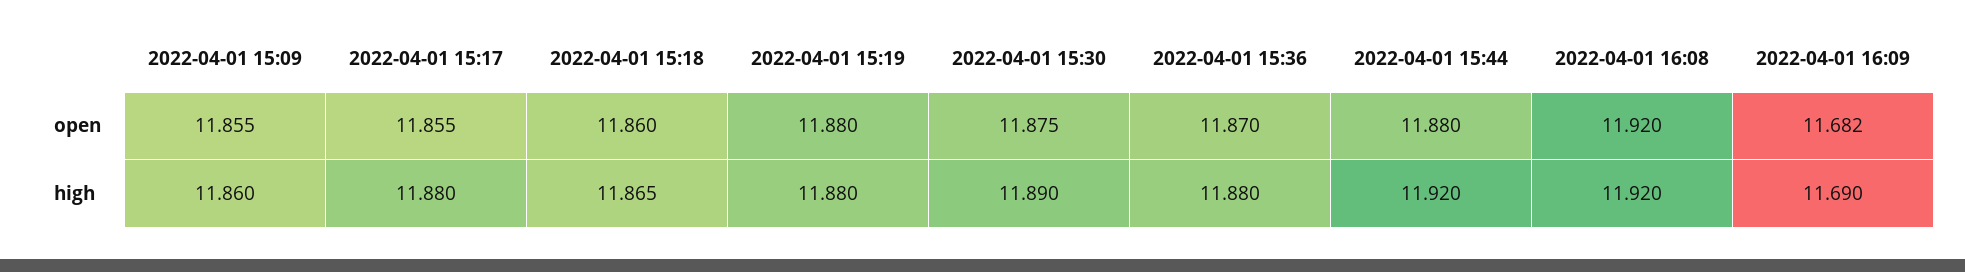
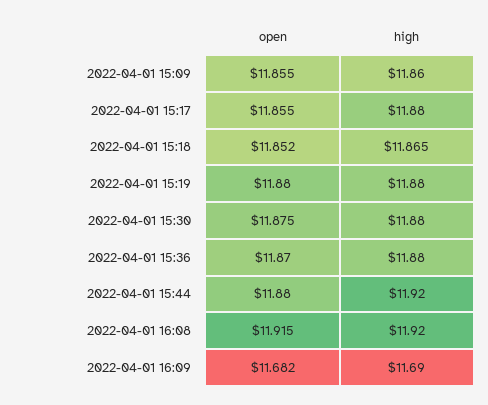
2022-04-01 15:18, open: 11.86 -> 11.852
2022-04-01 16:08, open: 11.92 -> 11.915
2022-04-01 15:30, high: 11.89 -> 11.88

